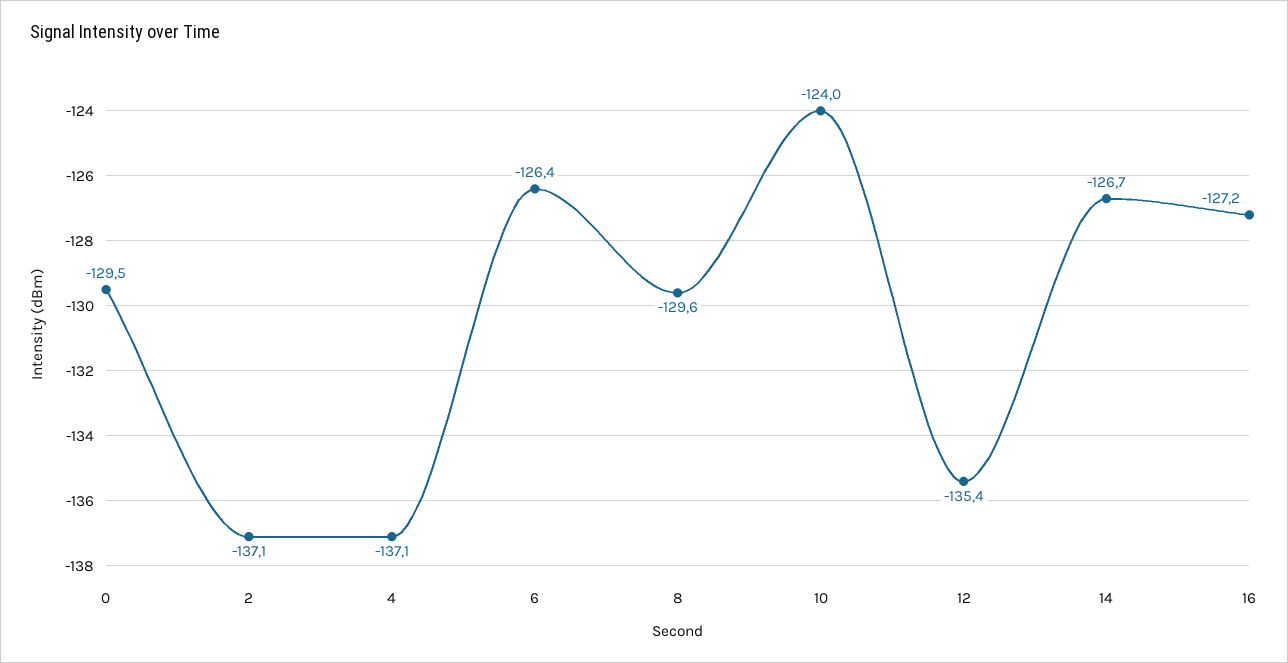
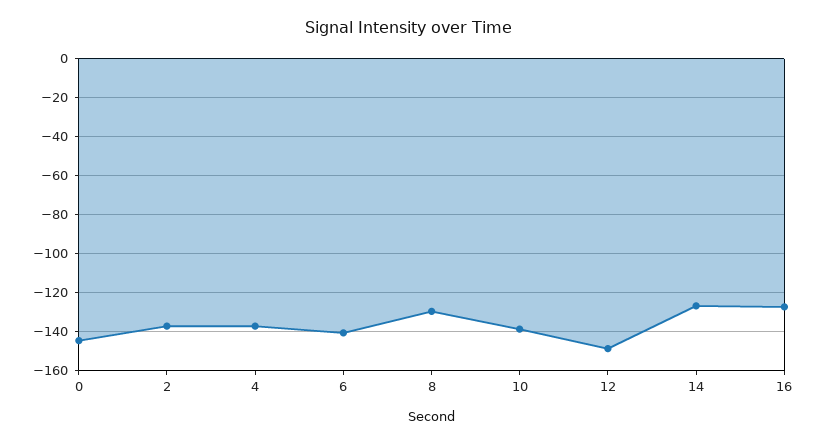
0: -129.5 -> -145
6: -126.4 -> -140
10: -124 -> -140
12: -135.4 -> -150

